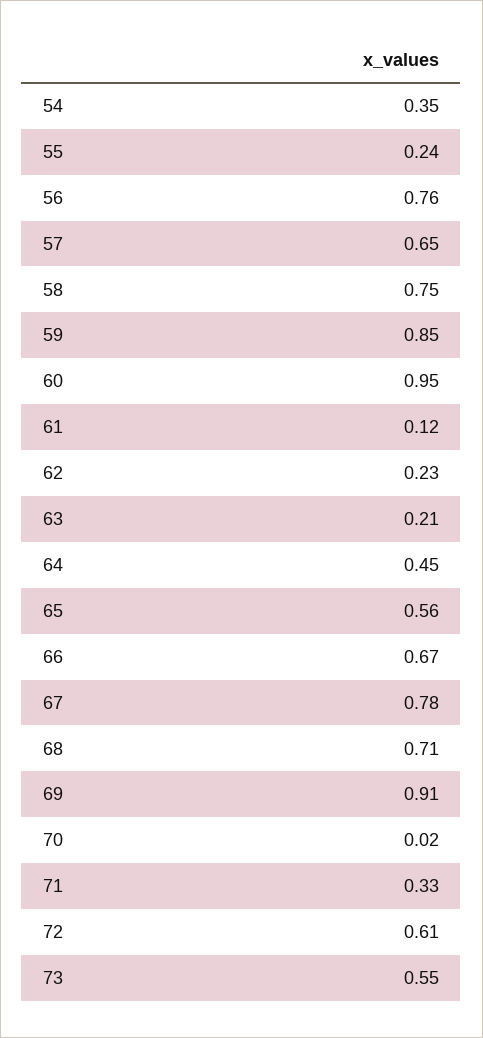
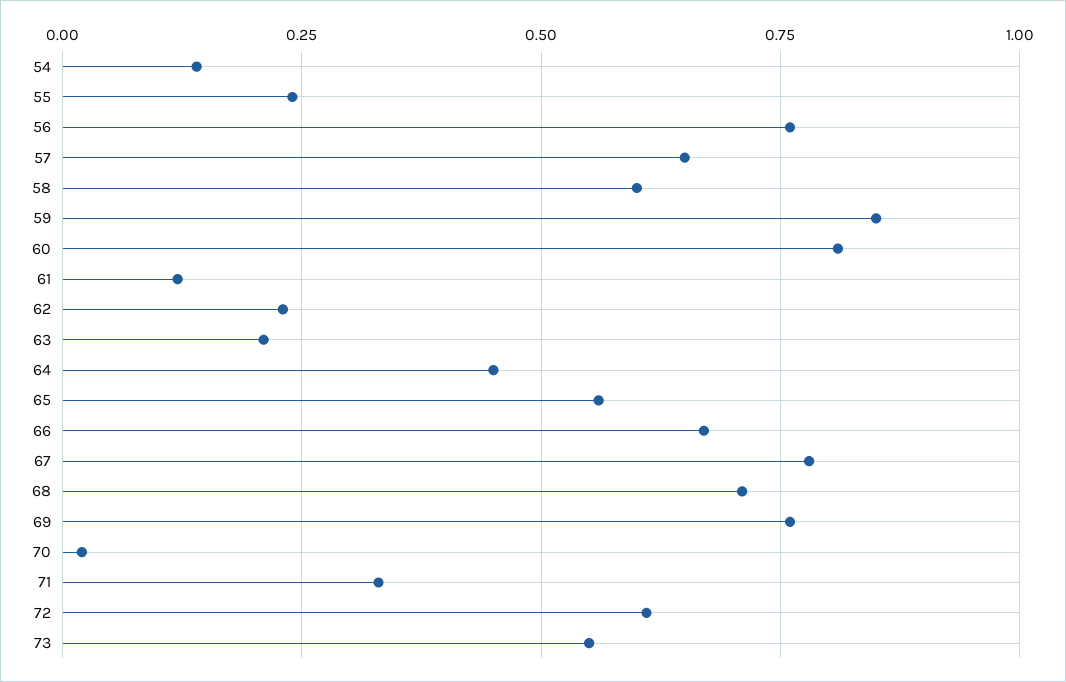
54: 0.35 -> 0.15
58: 0.75 -> 0.6
60: 0.95 -> 0.8
69: 0.91 -> 0.75

